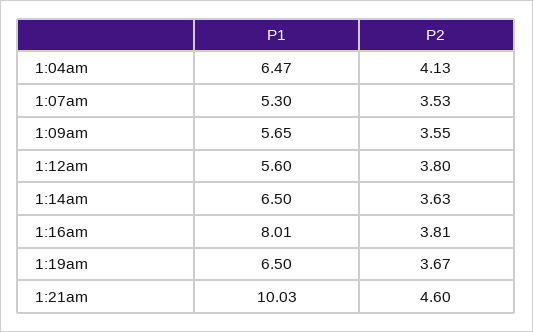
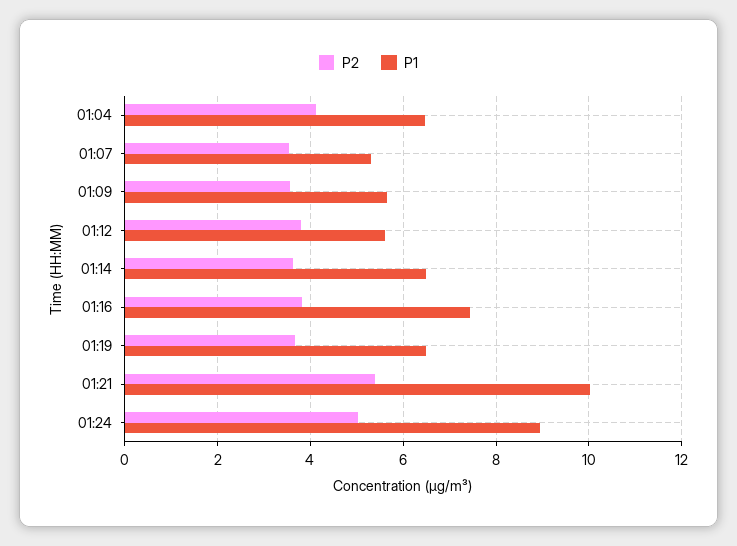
P1, 1:16am: 8.01 -> 7.4
P2, 1:21am: 4.6 -> 5.4
P2, 01:24: none -> 5
P1, 01:24: none -> 9

